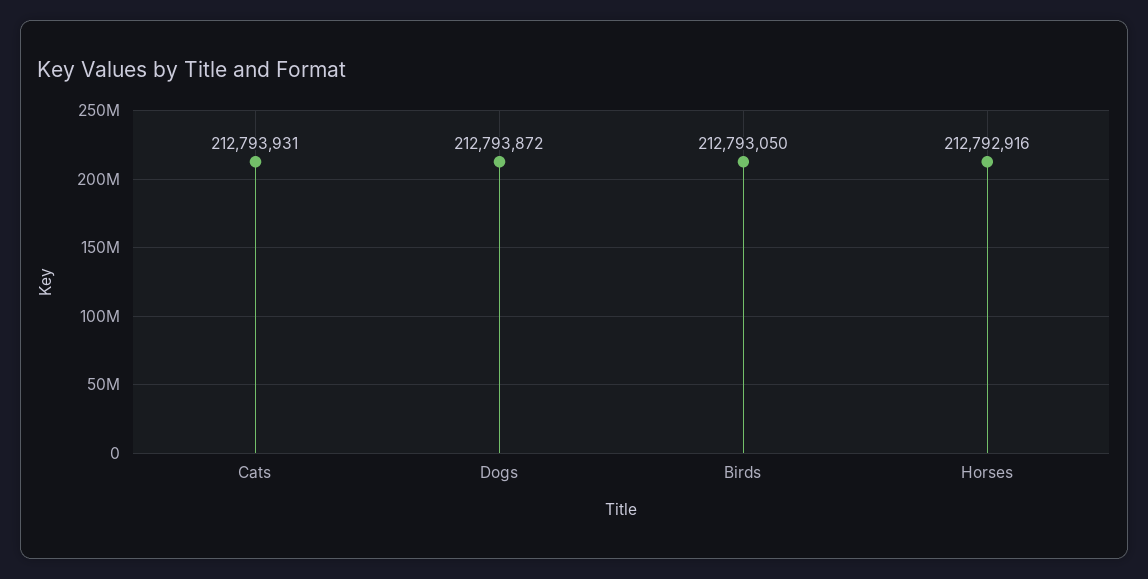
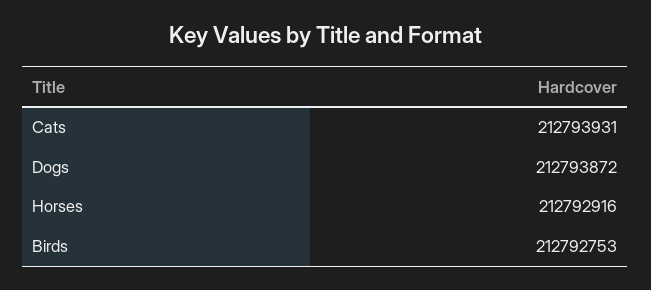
Birds: 212793050 -> 212792753

